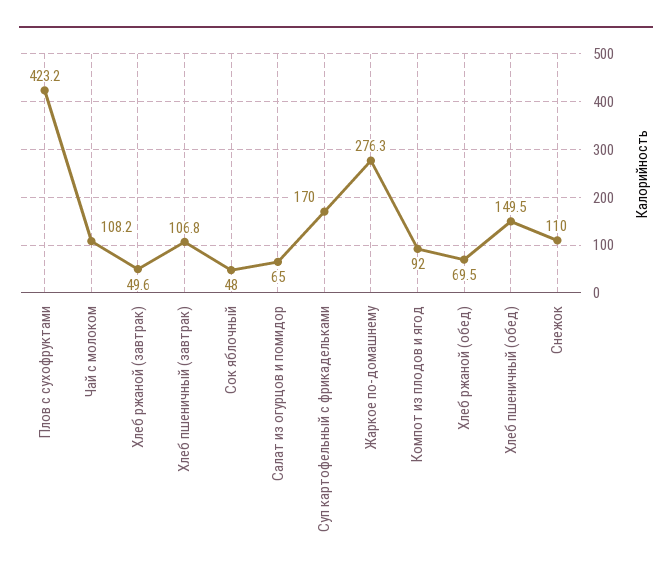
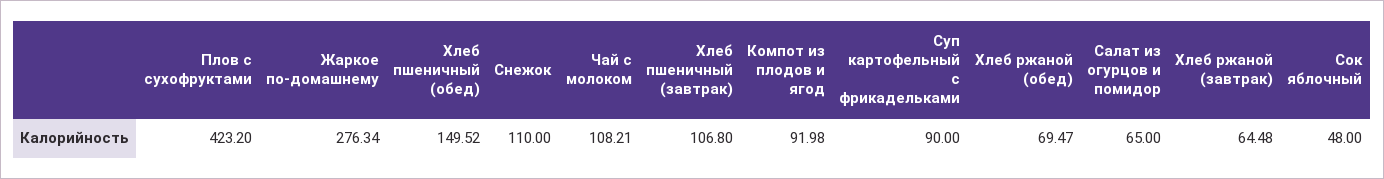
Хлеб ржаной (завтрак): 49.6 -> 64.48
Суп картофельный с фрикадельками: 170 -> 90

